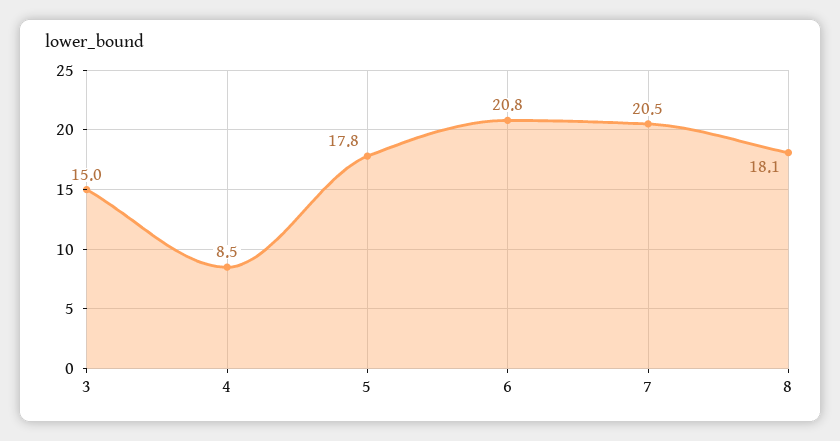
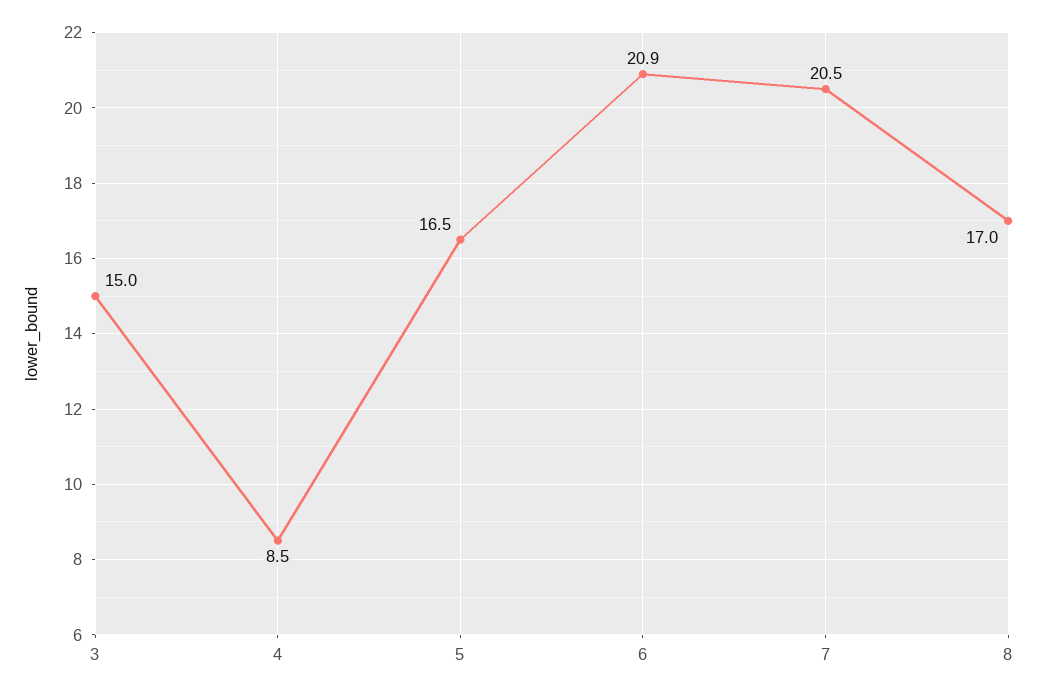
5: 17.8 -> 16.5
6: 20.8 -> 20.9
8: 18.1 -> 17

